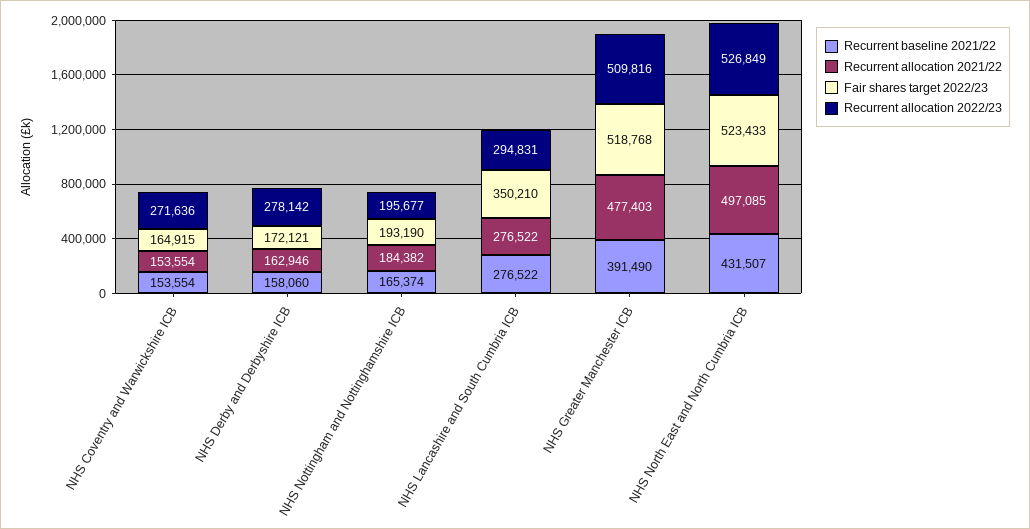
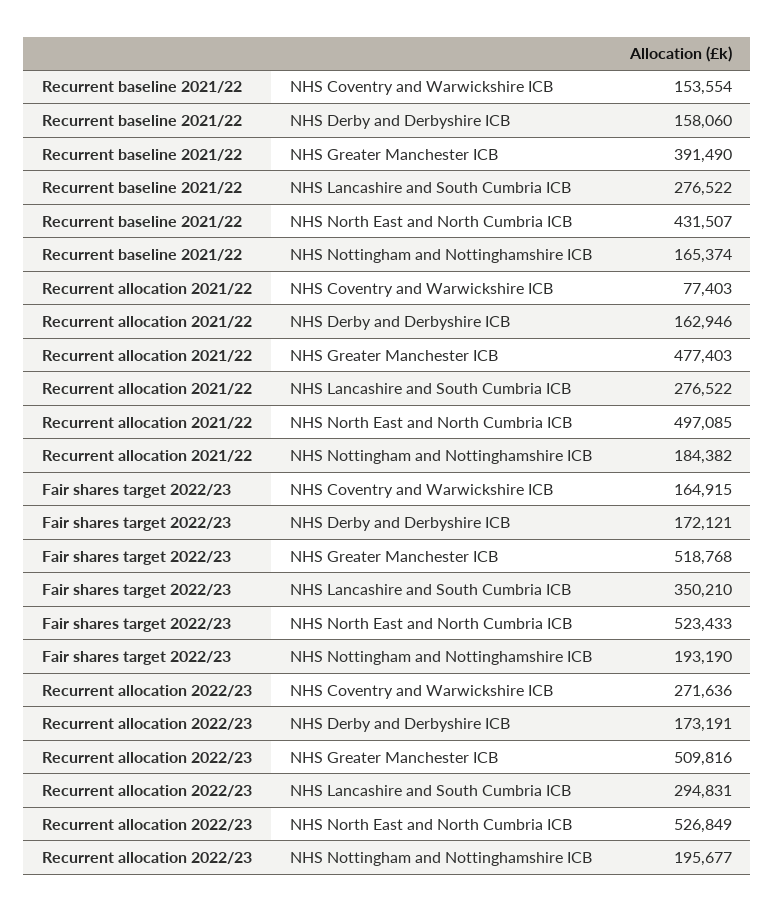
Recurrent allocation 2021/22, NHS Coventry and Warwickshire ICB: 153554 -> 77403
Recurrent allocation 2022/23, NHS Derby and Derbyshire ICB: 278142 -> 173191

